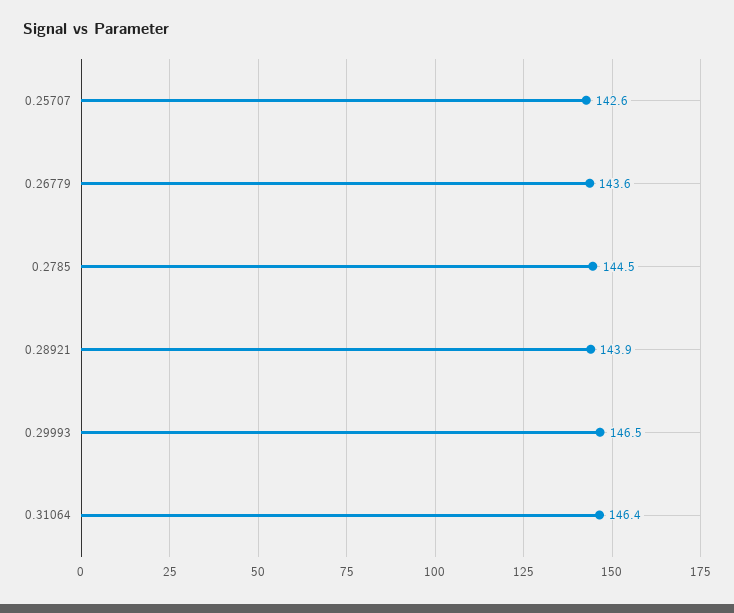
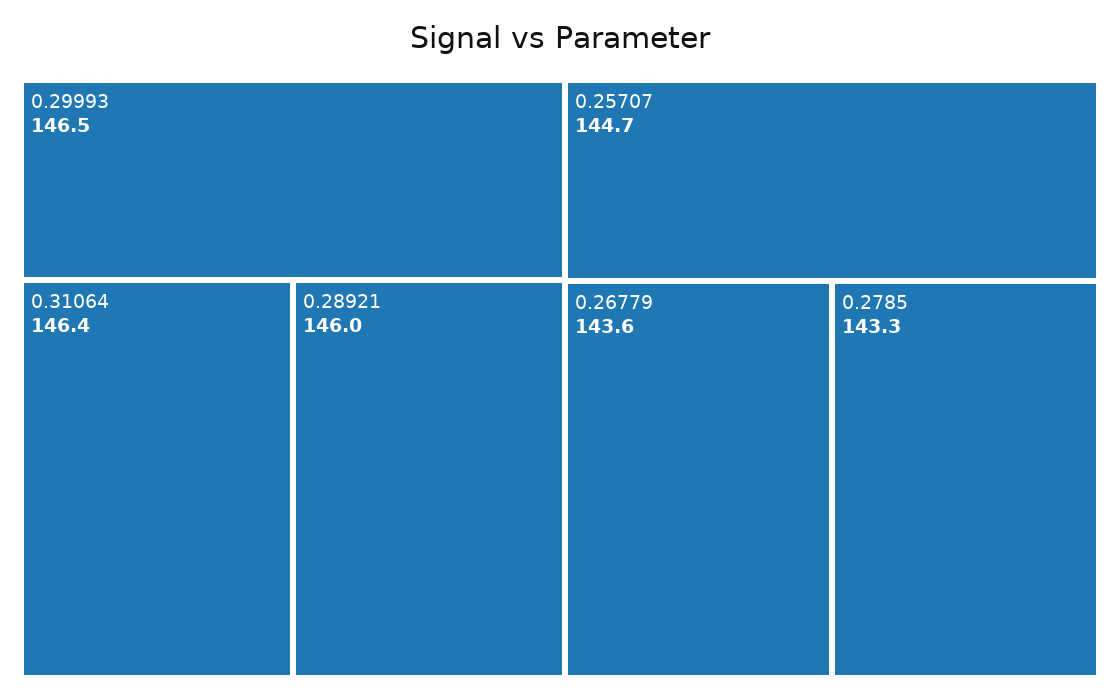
0.25707: 142.6 -> 144.7
0.2785: 144.5 -> 143.3
0.28921: 143.9 -> 146

